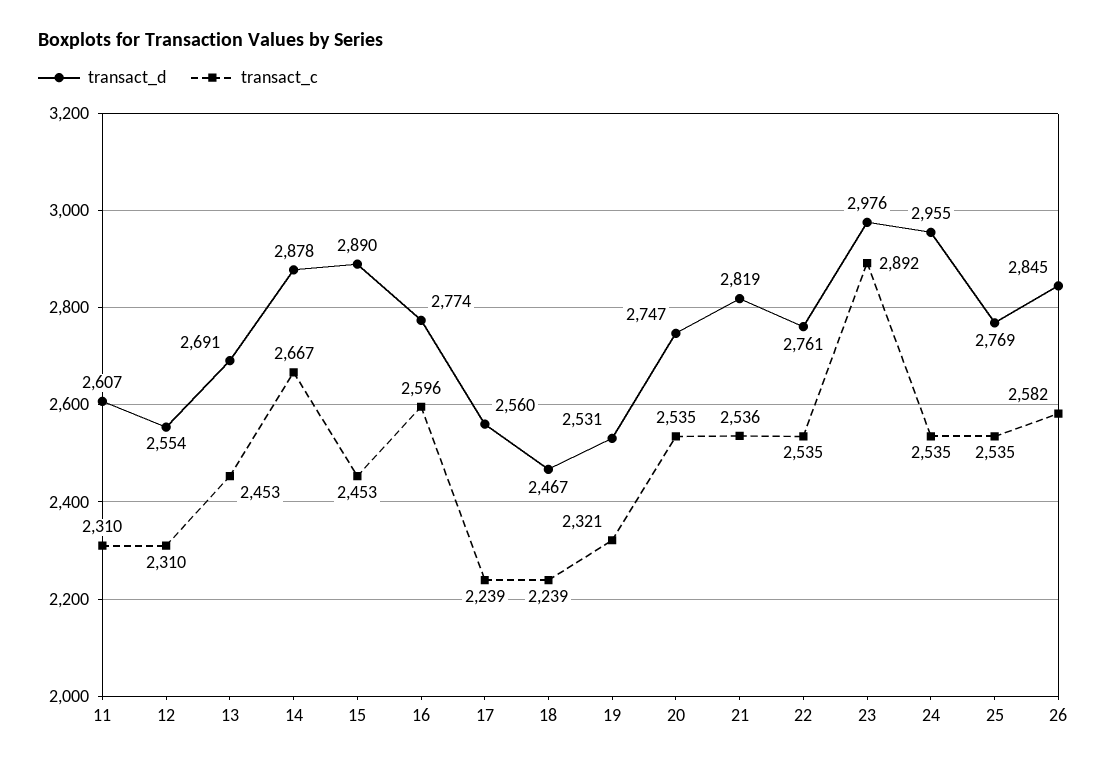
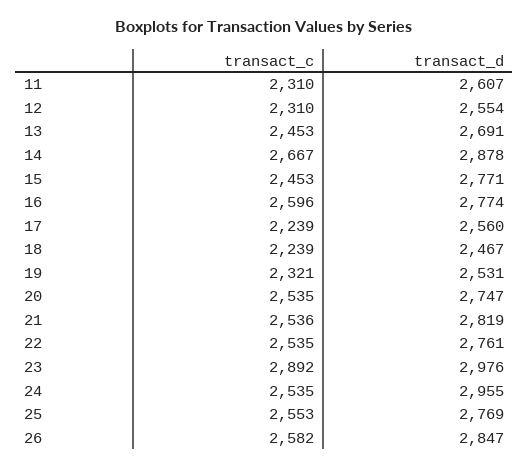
transact_d, 15: 2890 -> 2771
transact_c, 25: 2535 -> 2553
transact_d, 26: 2845 -> 2847

